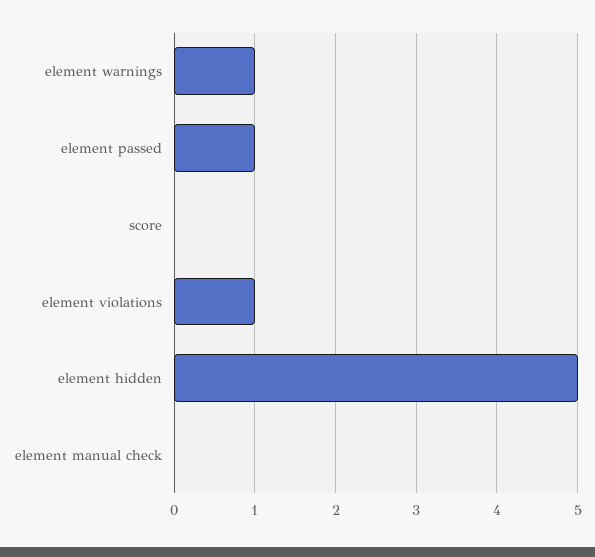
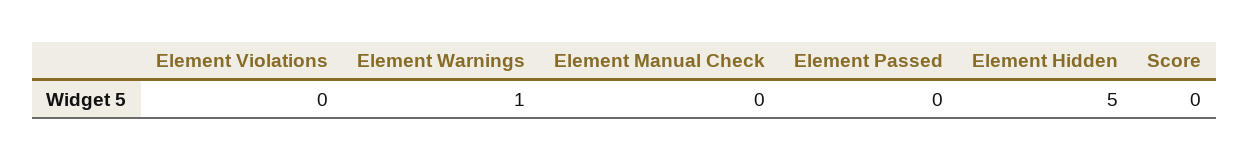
element passed: 1 -> 0
element violations: 1 -> 0

